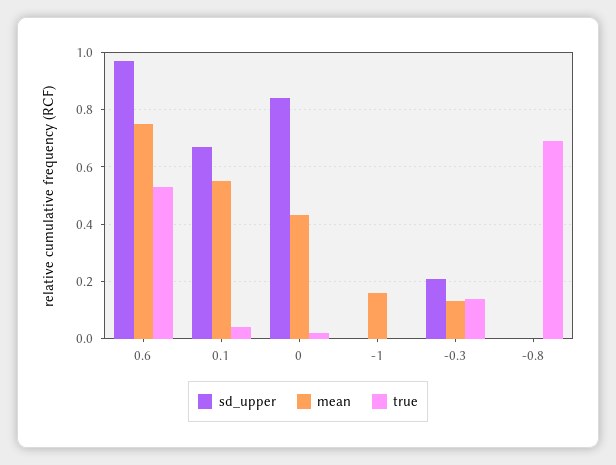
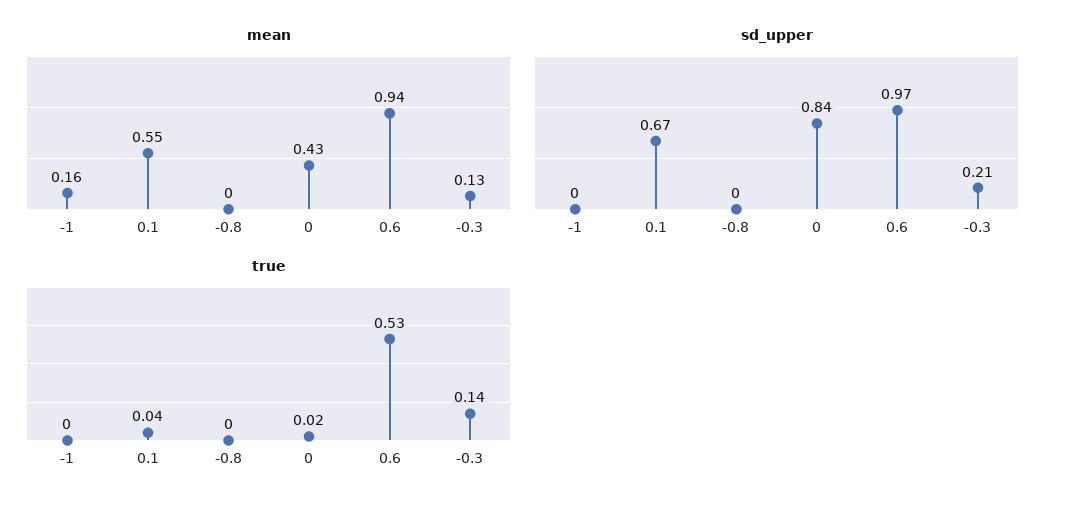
mean, 0.6: 0.75 -> 0.94
true, -0.8: 0.7 -> 0

